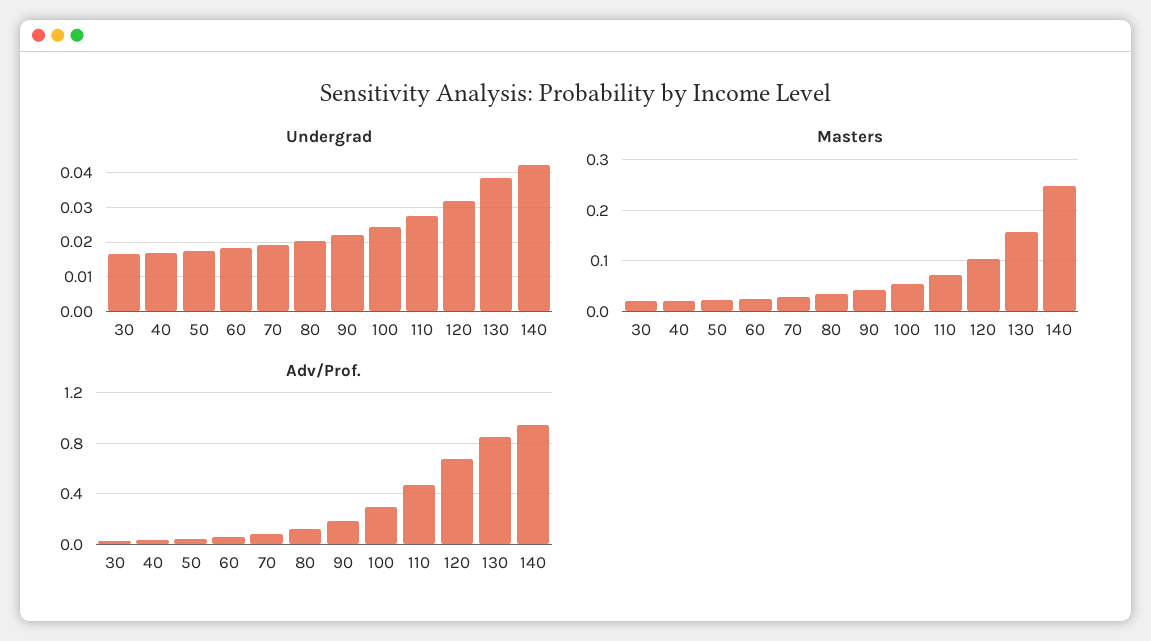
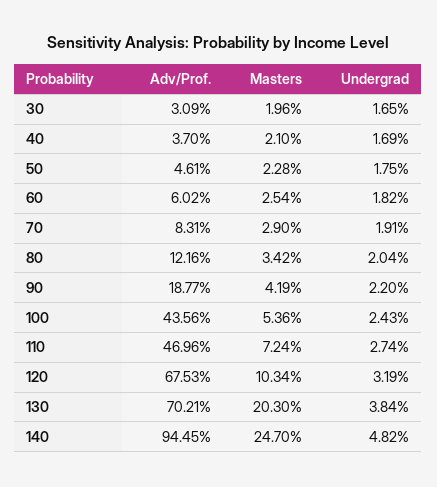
Undergrad, 140: 0.042 -> 0.0482
Masters, 130: 0.16 -> 0.203
Adv/Prof., 100: 0.3 -> 0.4356
Adv/Prof., 130: 0.85 -> 0.7021

